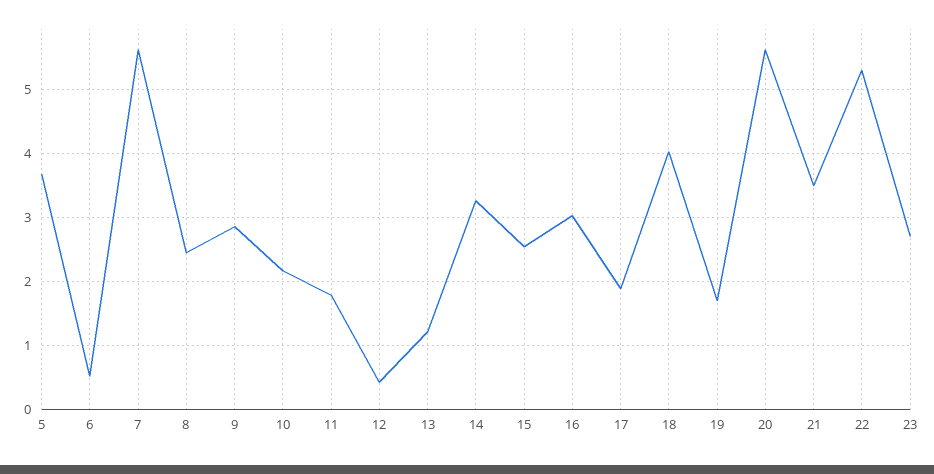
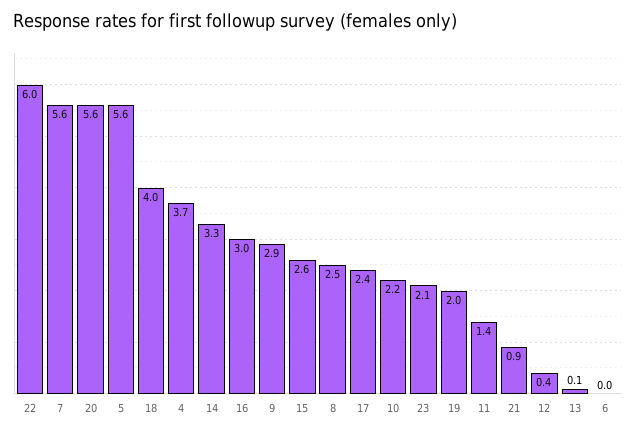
5: 3.7 -> 5.6
6: 0.5 -> 0
11: 1.8 -> 1.4
13: 1.2 -> 0.1
17: 1.9 -> 2.4
19: 1.7 -> 2
21: 3.5 -> 0.9
22: 5.3 -> 6
23: 2.7 -> 2.1
4: none -> 3.7

